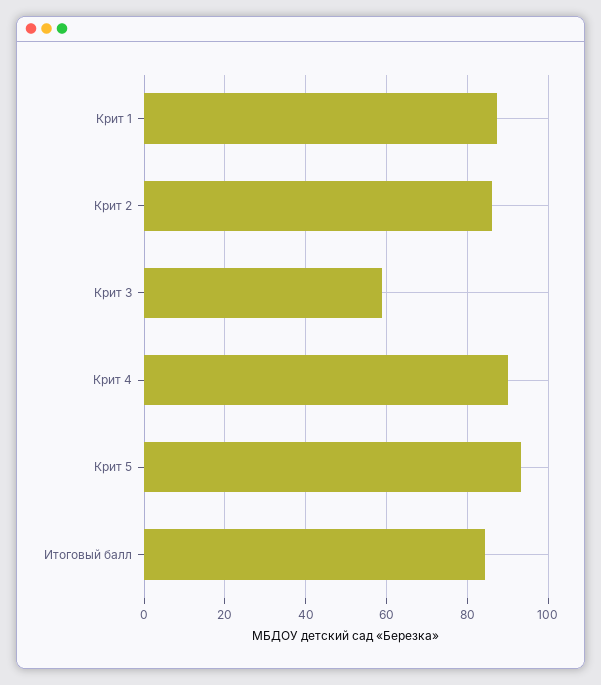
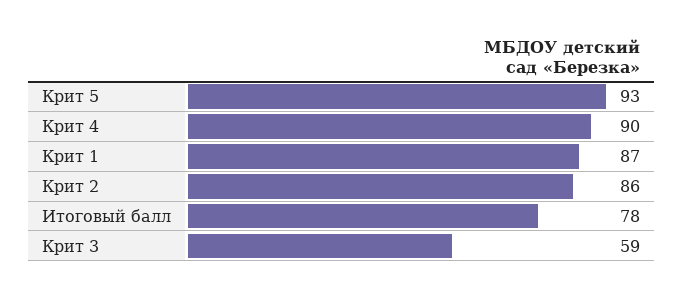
Итоговый балл: 84 -> 78

